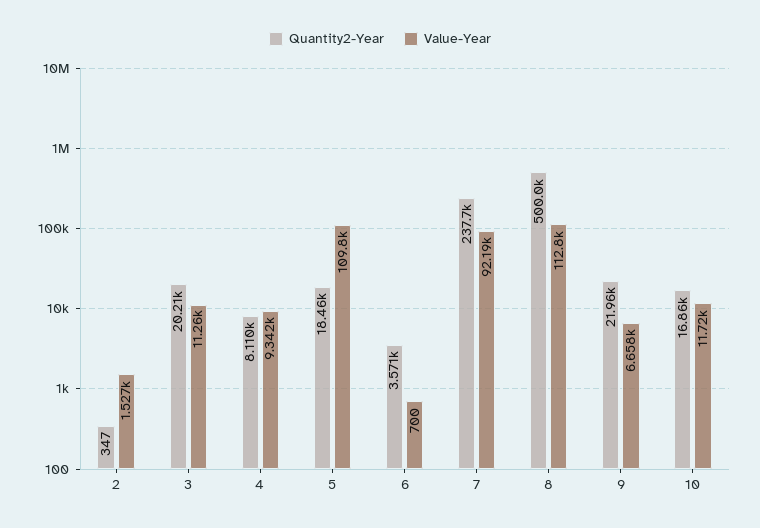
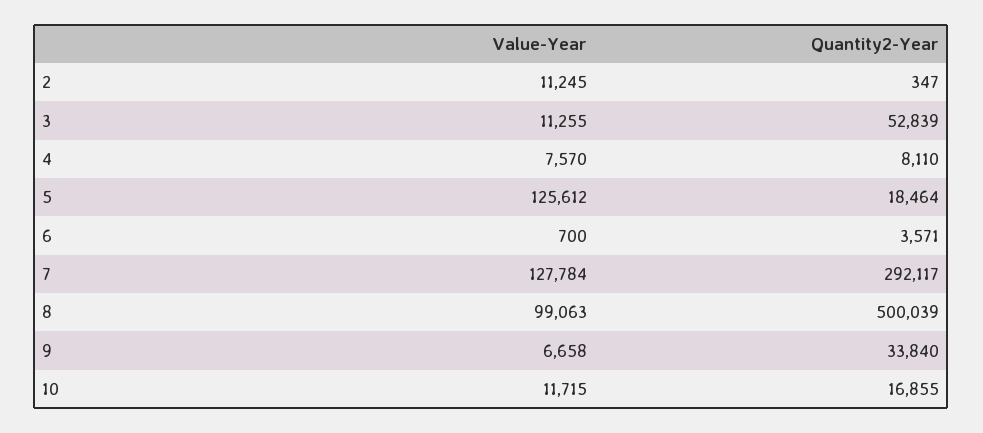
Value-Year, 2: 1527 -> 11245
Quantity2-Year, 3: 20210 -> 52839
Value-Year, 4: 9342 -> 7570
Value-Year, 5: 109800 -> 125612
Quantity2-Year, 7: 237700 -> 292117
Value-Year, 7: 92190 -> 127784
Value-Year, 8: 112800 -> 99063
Quantity2-Year, 9: 21960 -> 33840

